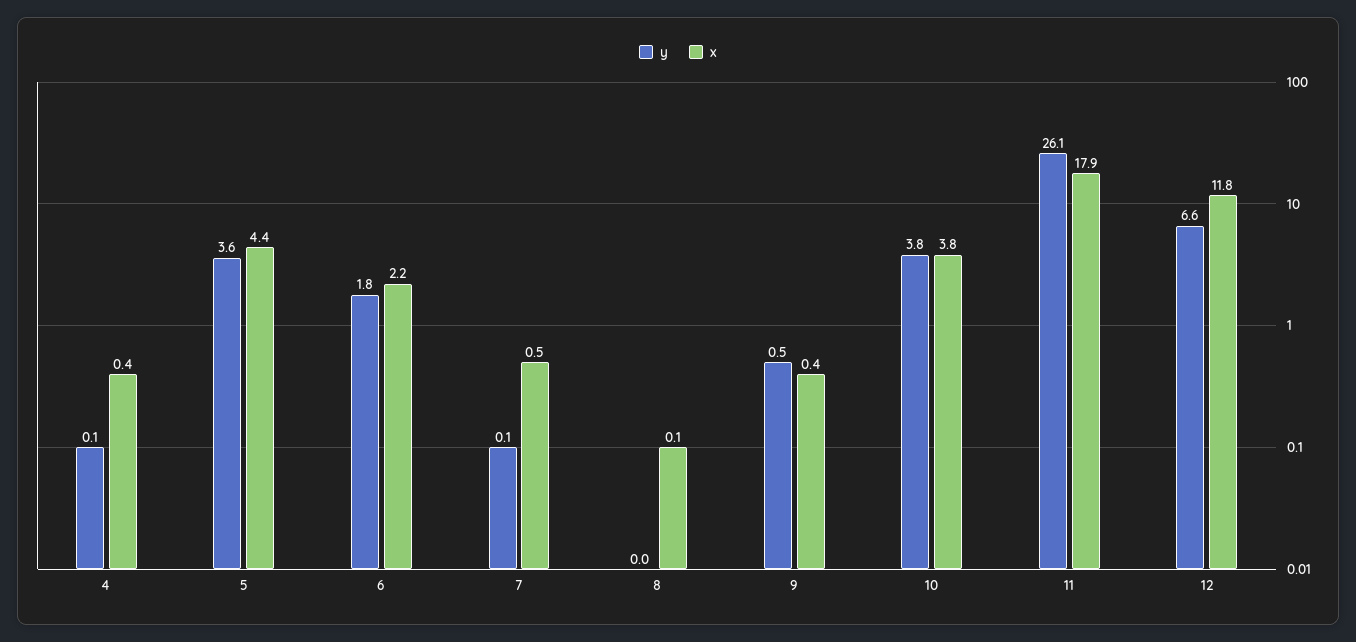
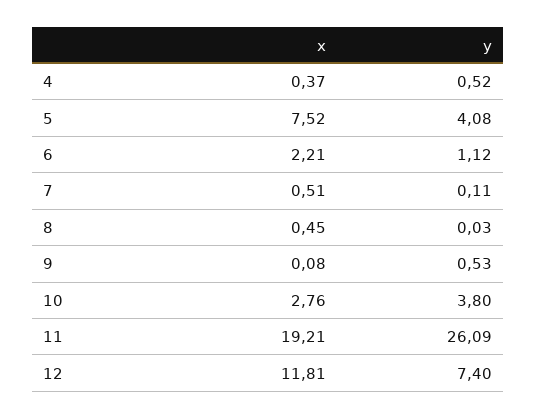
y, 4: 0.1 -> 0.52
y, 5: 3.6 -> 4.08
x, 5: 4.4 -> 7.52
y, 6: 1.8 -> 1.12
x, 8: 0.1 -> 0.45
x, 9: 0.4 -> 0.08
x, 10: 3.8 -> 2.76
x, 11: 17.9 -> 19.21
y, 12: 6.6 -> 7.4

